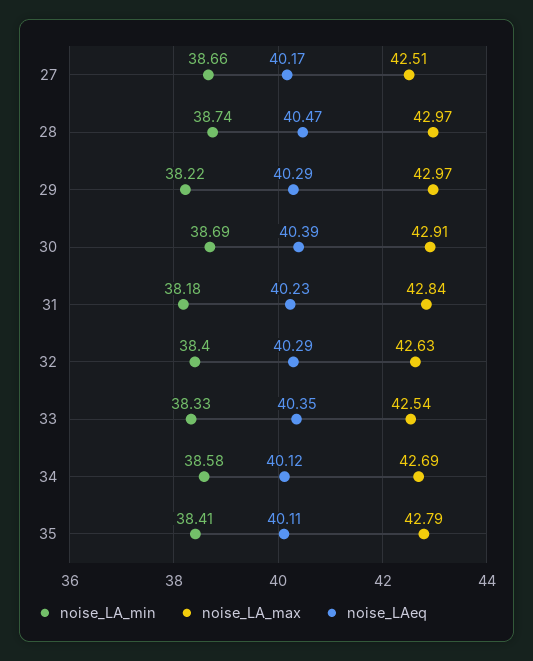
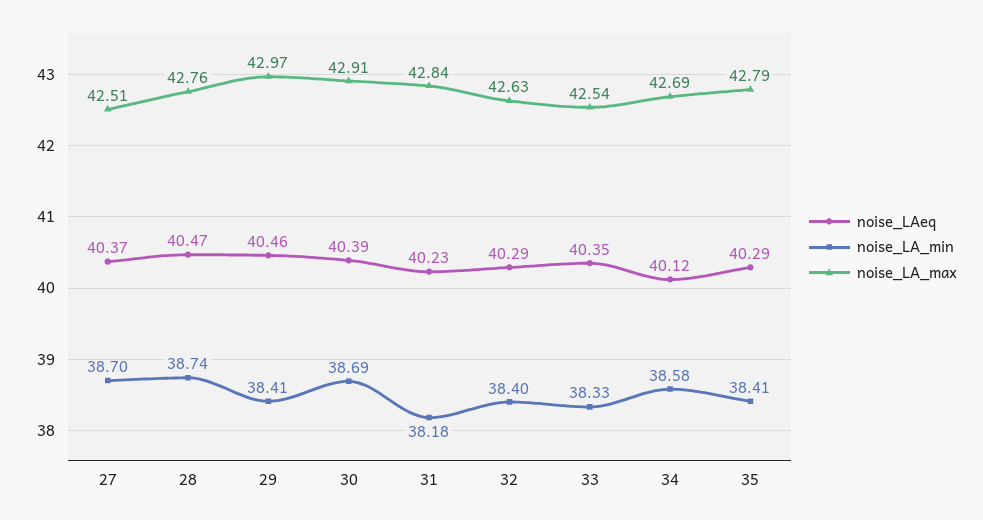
noise_LA_min, 27: 38.66 -> 38.7
noise_LAeq, 27: 40.17 -> 40.37
noise_LA_max, 28: 42.97 -> 42.76
noise_LA_min, 29: 38.22 -> 38.41
noise_LAeq, 29: 40.29 -> 40.46
noise_LAeq, 35: 40.11 -> 40.29

